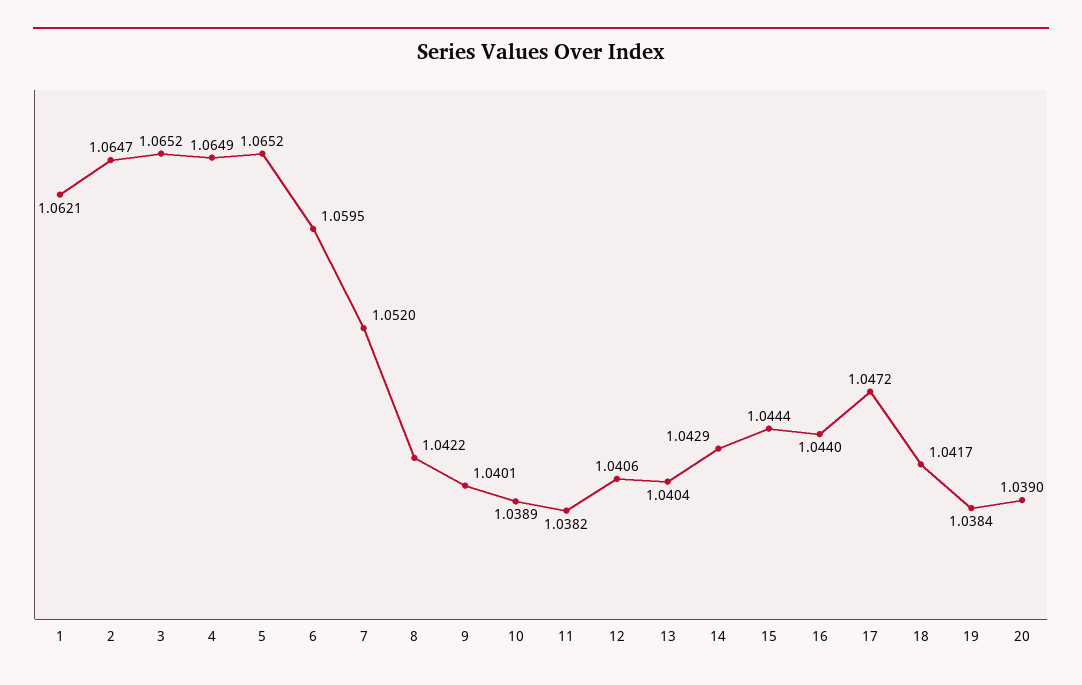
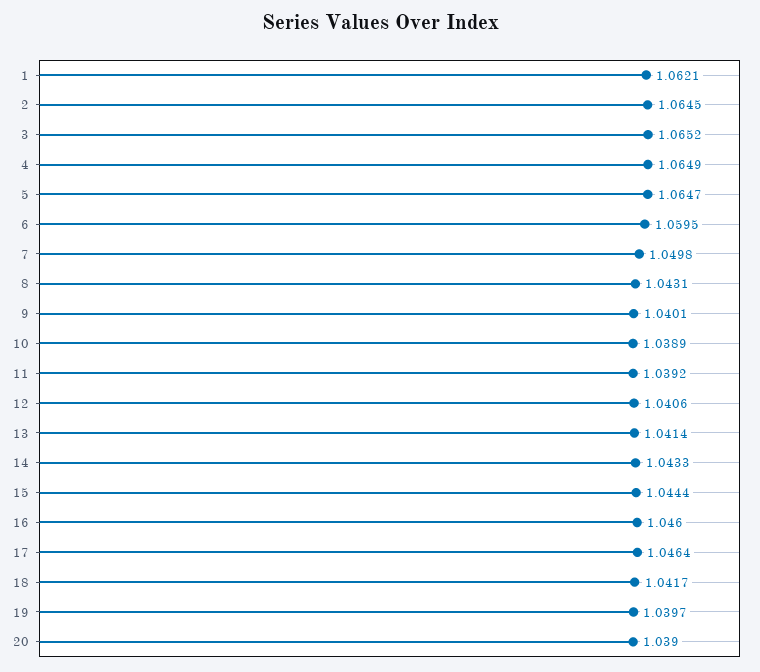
2: 1.0647 -> 1.0645
5: 1.0652 -> 1.0647
7: 1.052 -> 1.0498
8: 1.0422 -> 1.0431
11: 1.0382 -> 1.0392
13: 1.0404 -> 1.0414
14: 1.0429 -> 1.0433
16: 1.044 -> 1.046
17: 1.0472 -> 1.0464
19: 1.0384 -> 1.0397

